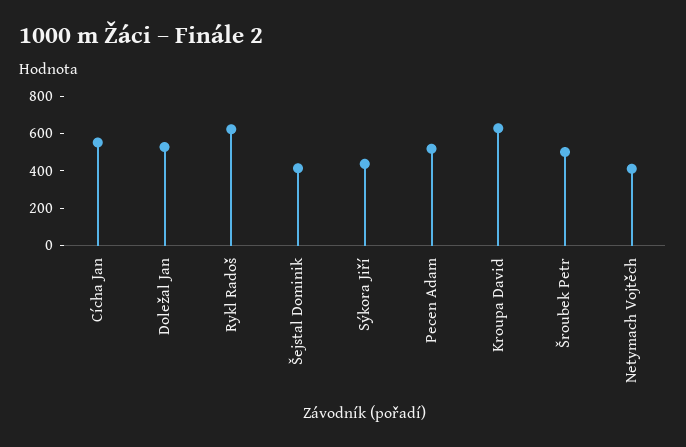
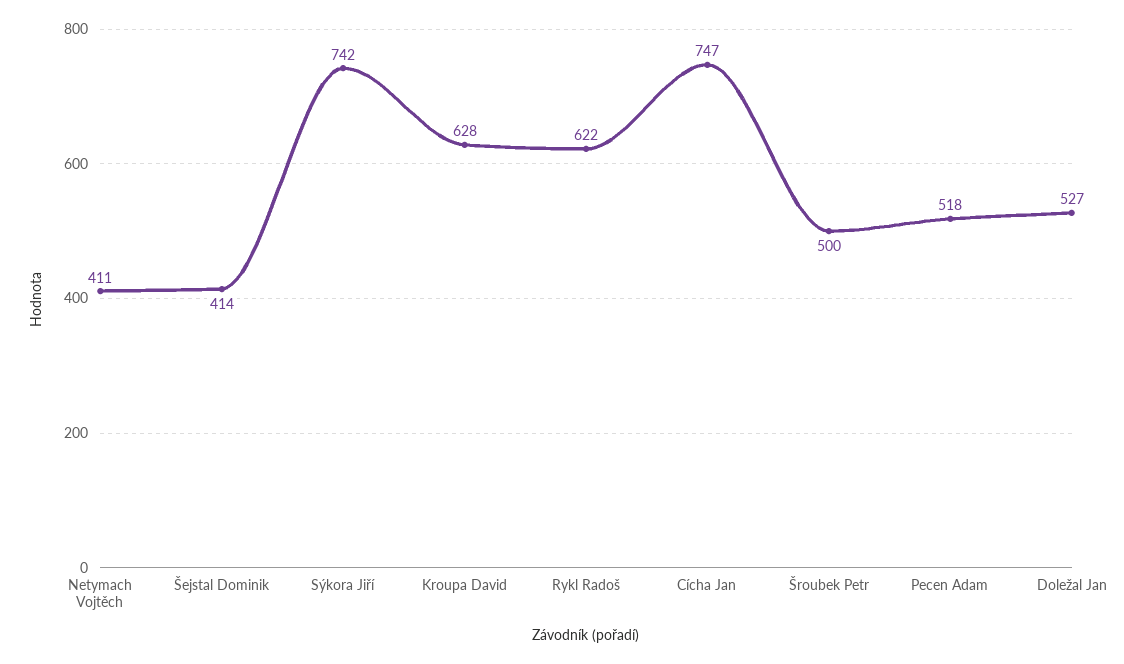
Cícha Jan: 550 -> 747
Sýkora Jiří: 450 -> 742

